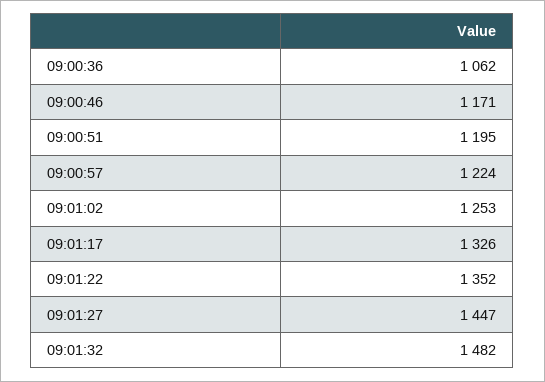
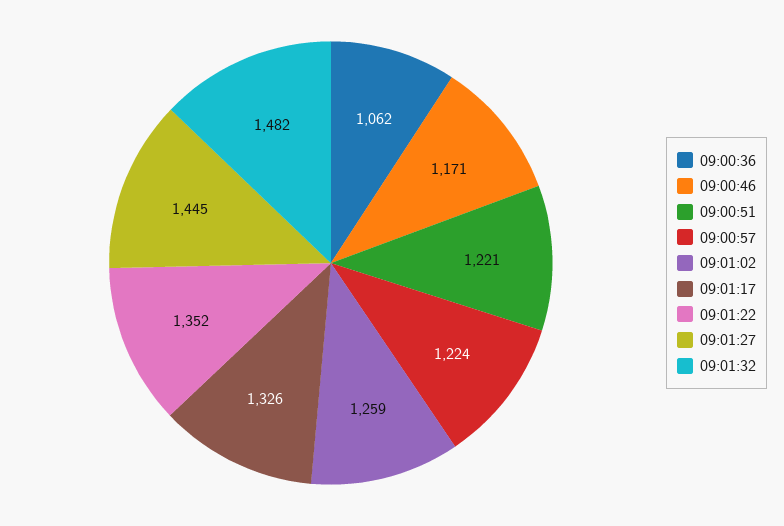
09:00:51: 1195 -> 1221
09:01:02: 1253 -> 1259
09:01:27: 1447 -> 1445

